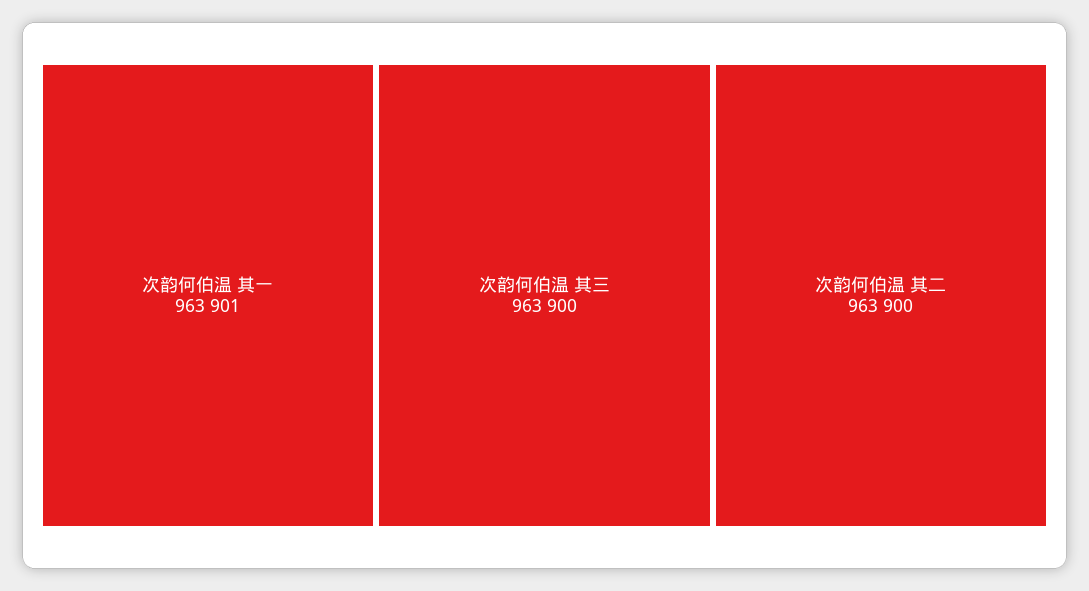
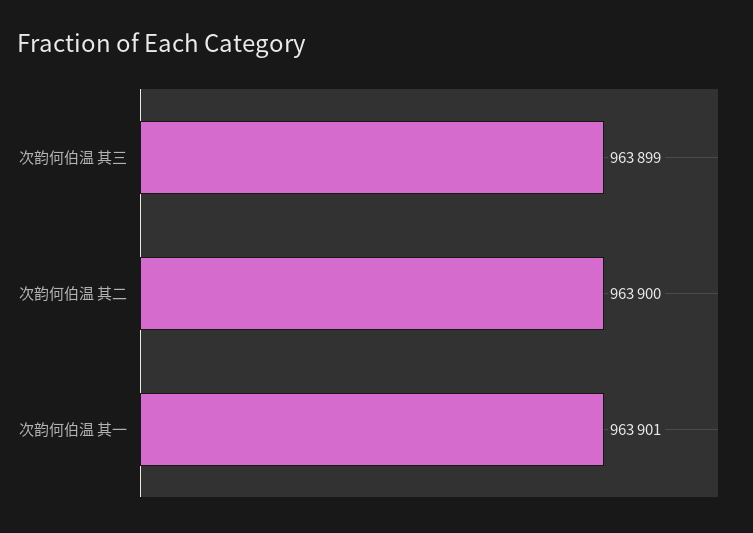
次韵何伯温 其三: 963900 -> 963899

